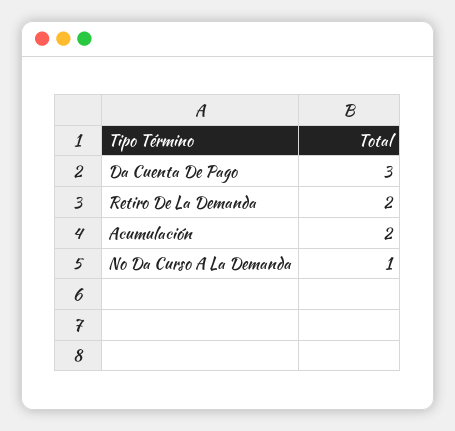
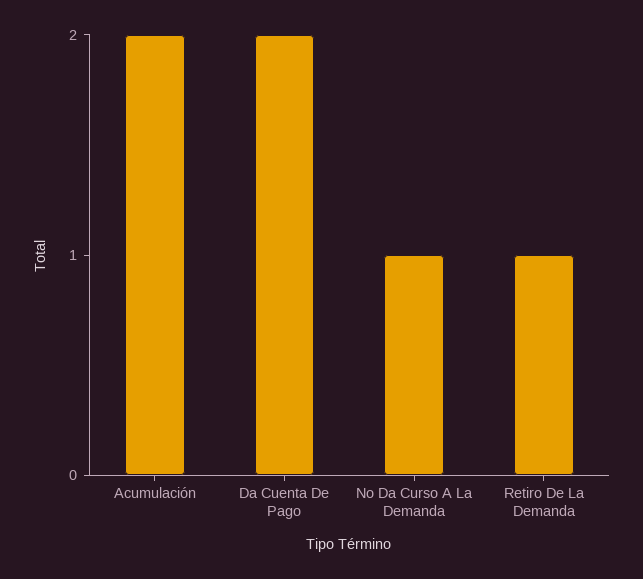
Da Cuenta De Pago: 3 -> 2
Retiro De La Demanda: 2 -> 1

